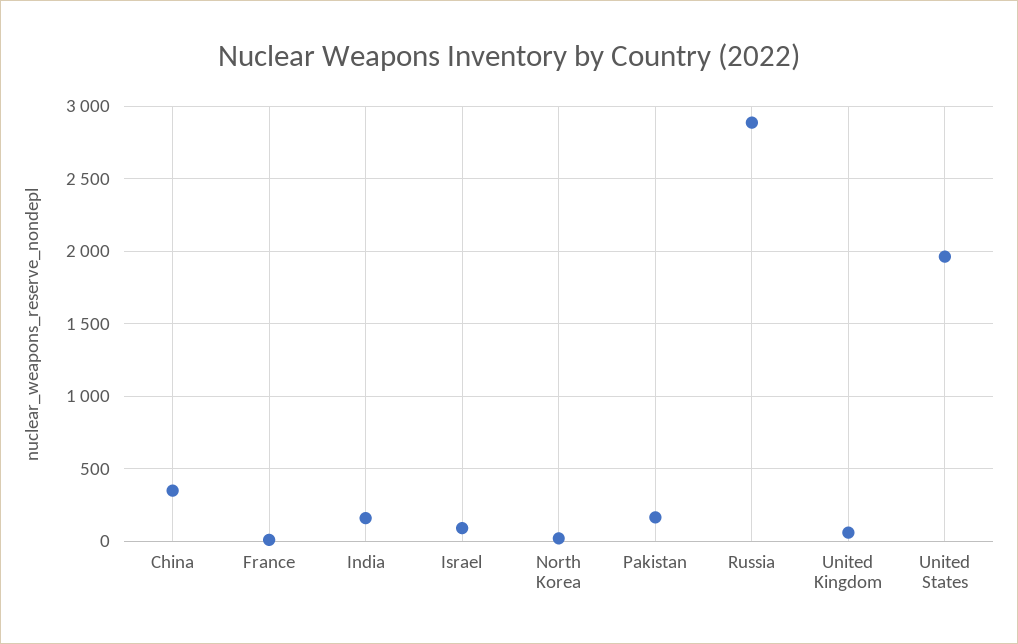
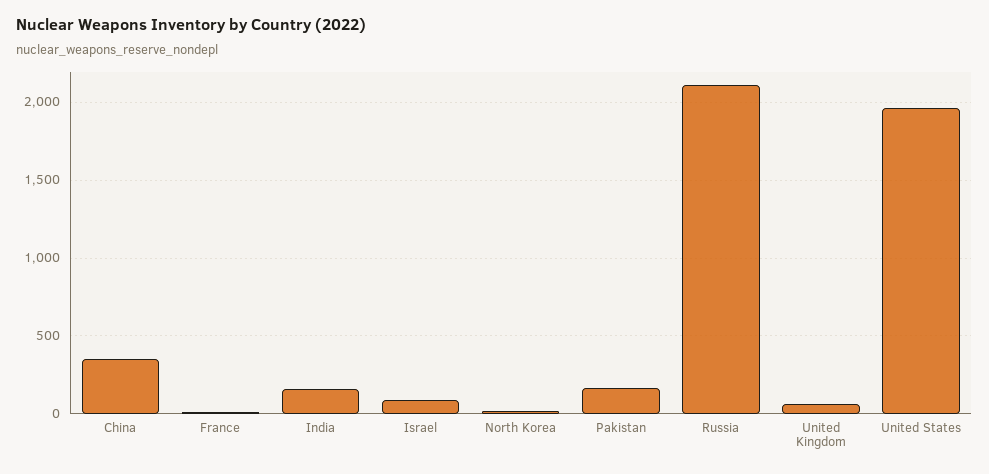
Russia: 2900 -> 2100

